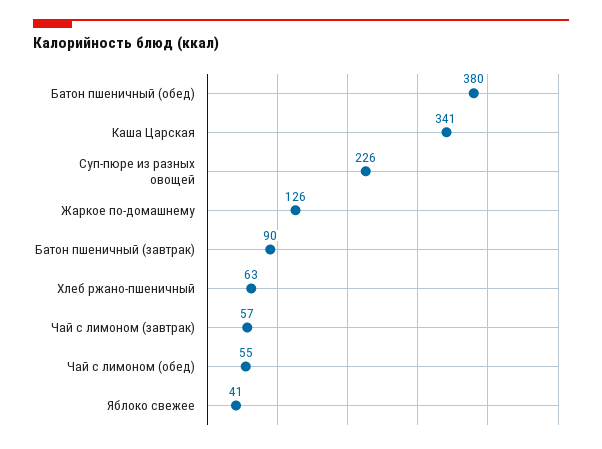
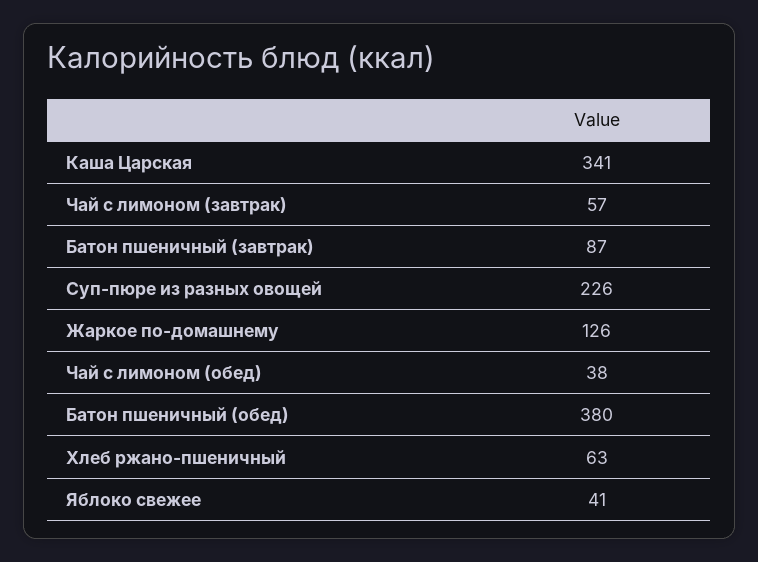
Батон пшеничный (завтрак): 90 -> 87
Чай с лимоном (обед): 55 -> 38

